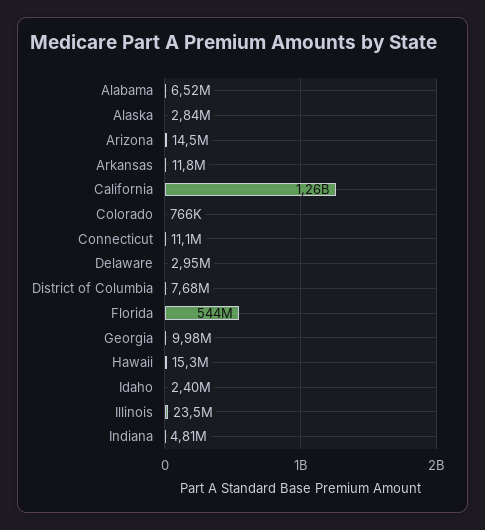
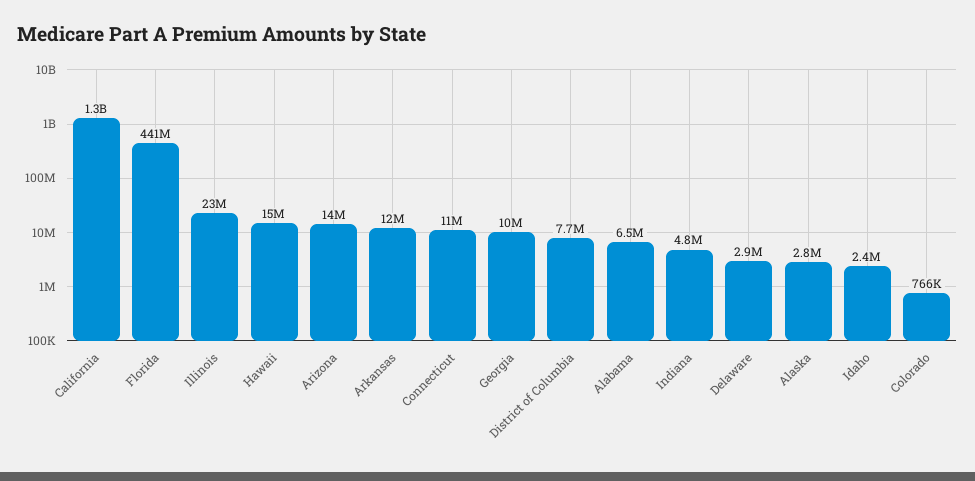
Florida: 544000000 -> 441000000

